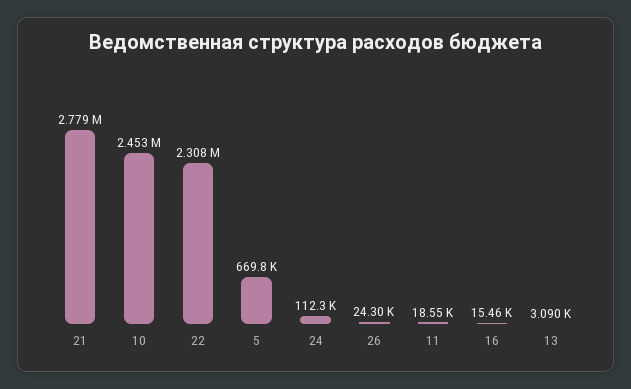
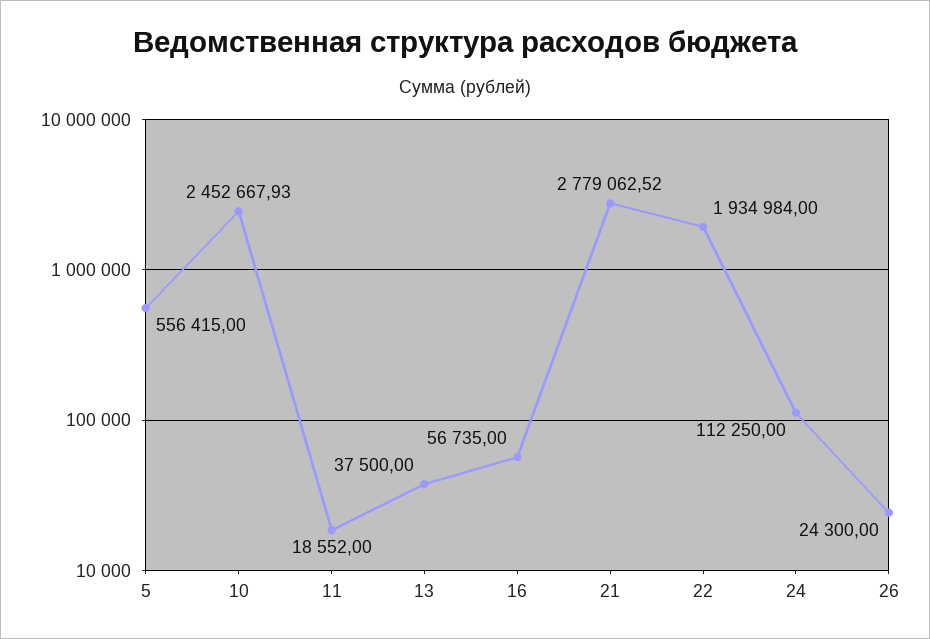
22: 2308000 -> 1934984
5: 669800 -> 556415
16: 15460 -> 56735
13: 3090 -> 37500

